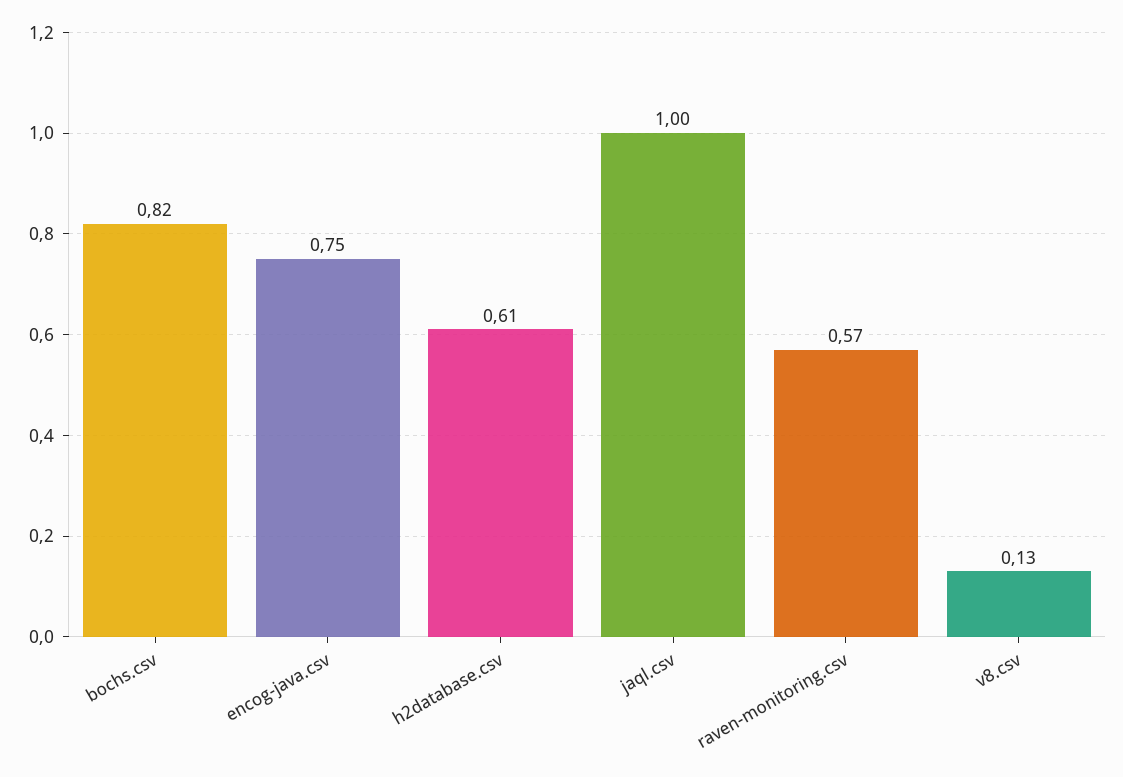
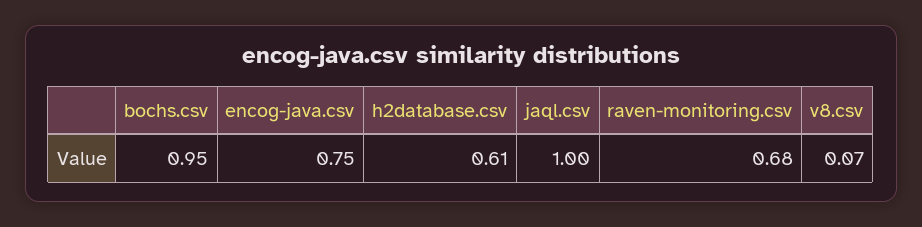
bochs.csv: 0.82 -> 0.95
raven-monitoring.csv: 0.57 -> 0.68
v8.csv: 0.13 -> 0.07

